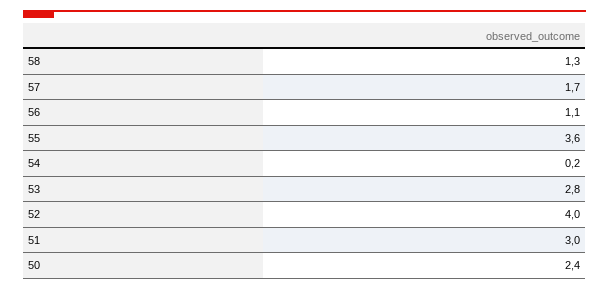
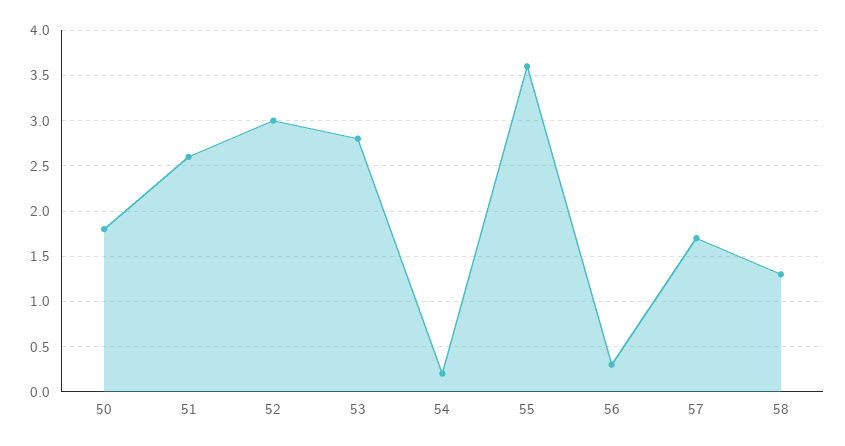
56: 1.1 -> 0.3
52: 4 -> 3
51: 3 -> 2.6
50: 2.4 -> 1.8

